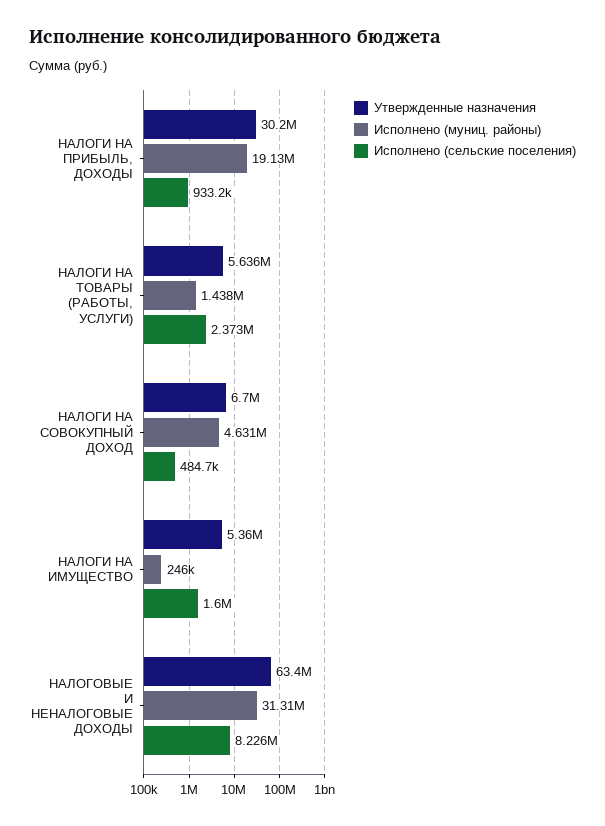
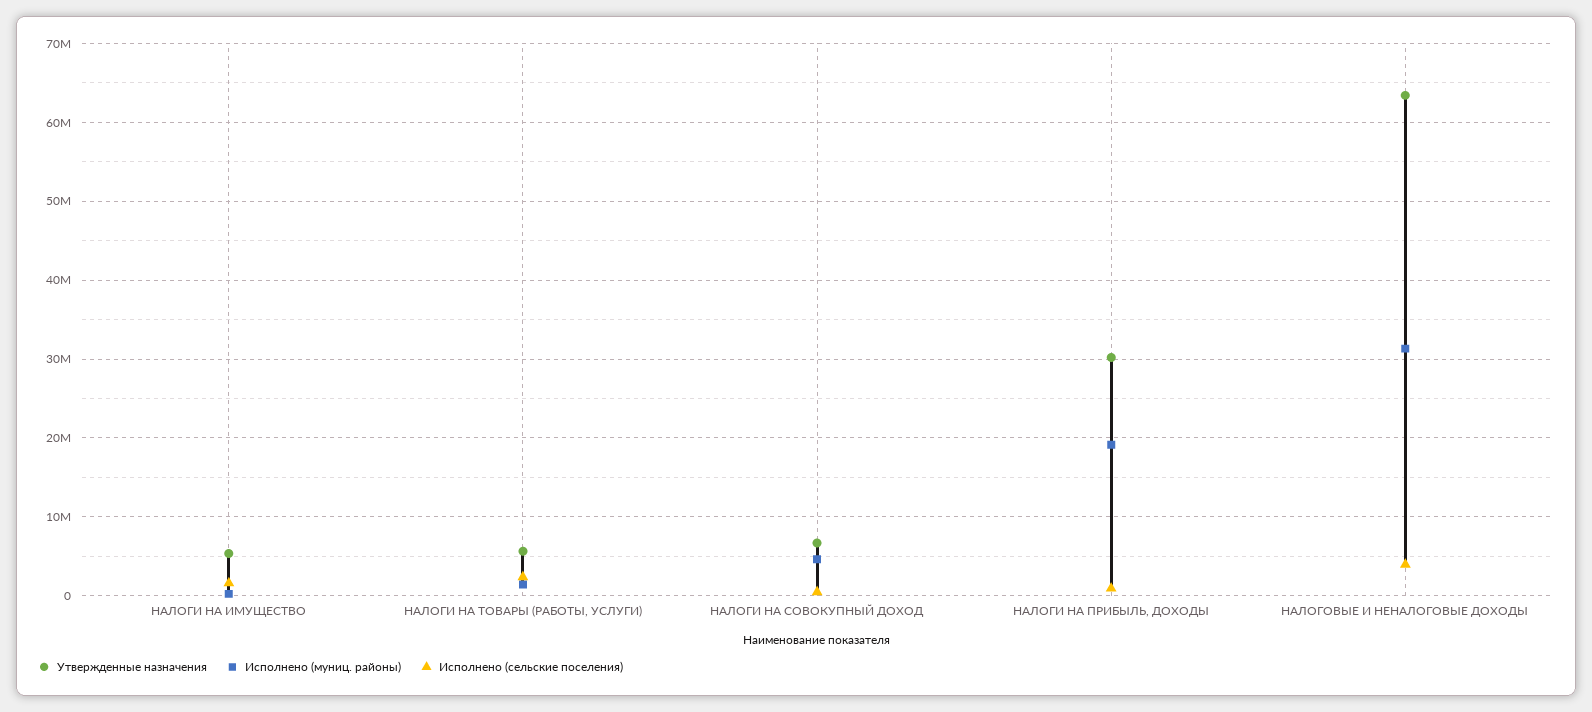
Исполнено (сельские поселения), НАЛОГОВЫЕ И НЕНАЛОГОВЫЕ ДОХОДЫ: 8226000 -> 4000000

